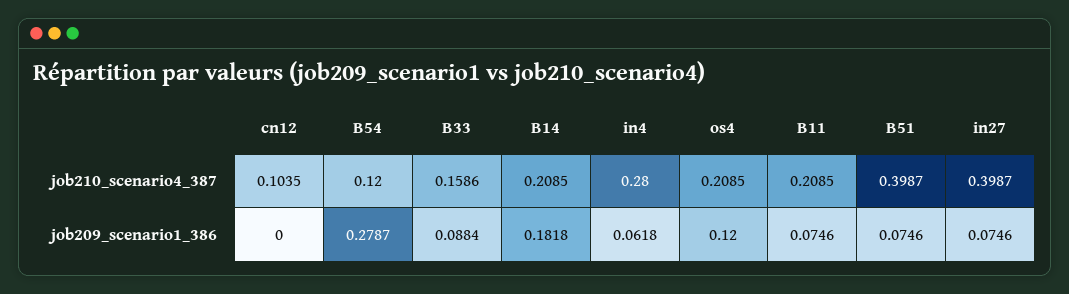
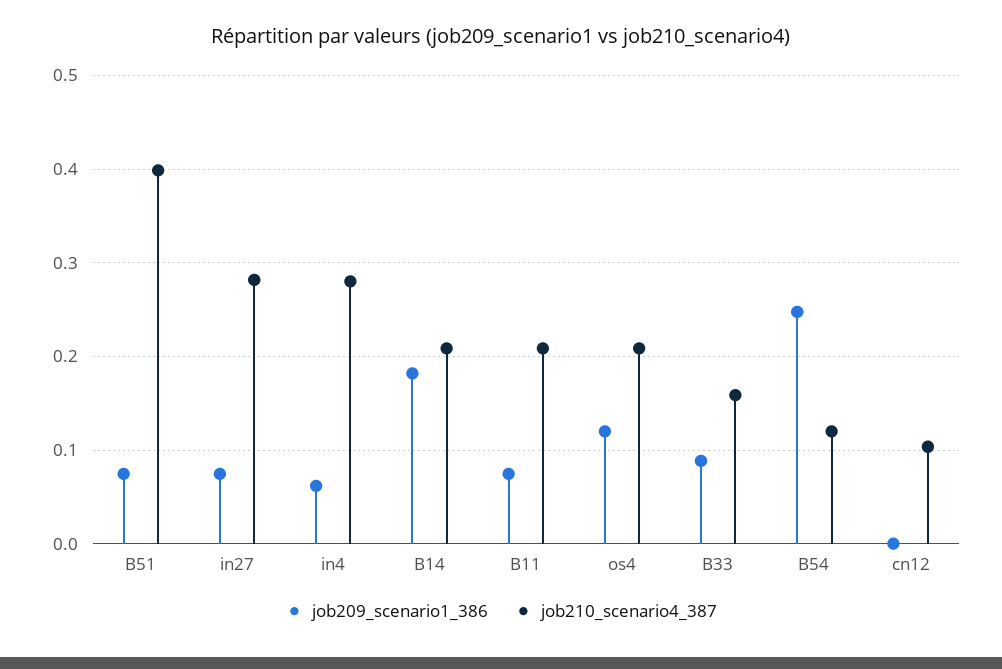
job210_scenario4_387, in27: 0.3987 -> 0.28
job209_scenario1_386, B54: 0.2787 -> 0.25

